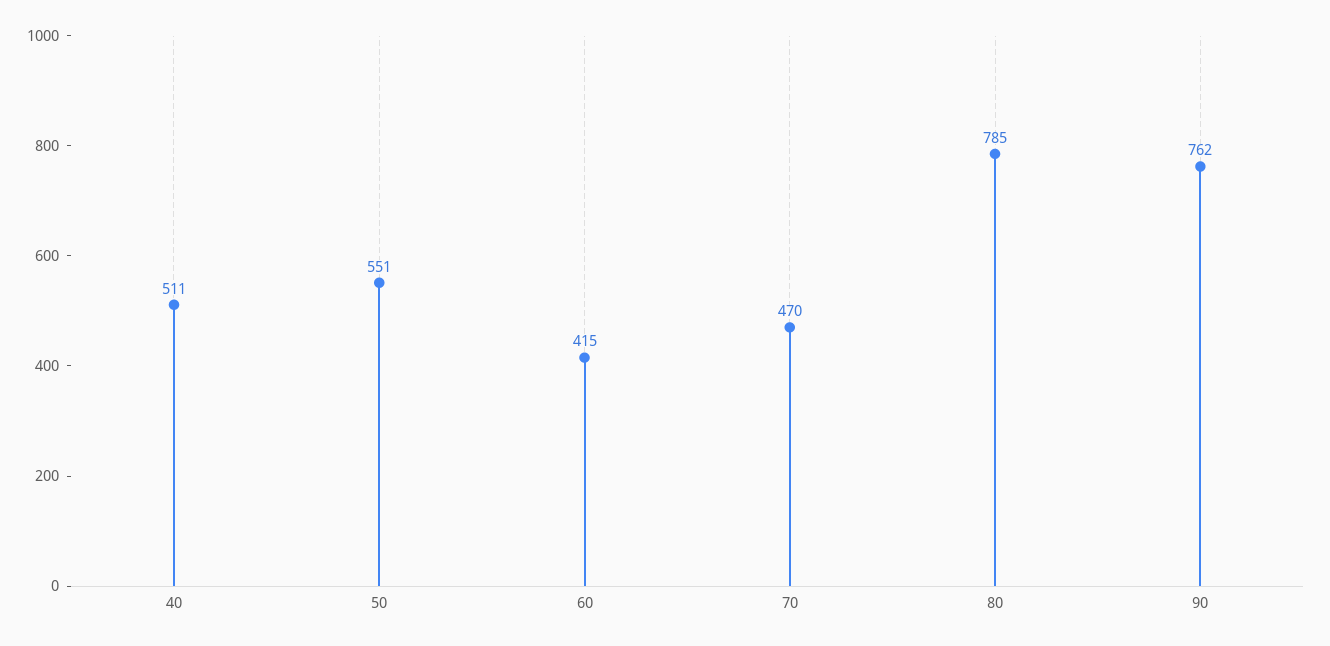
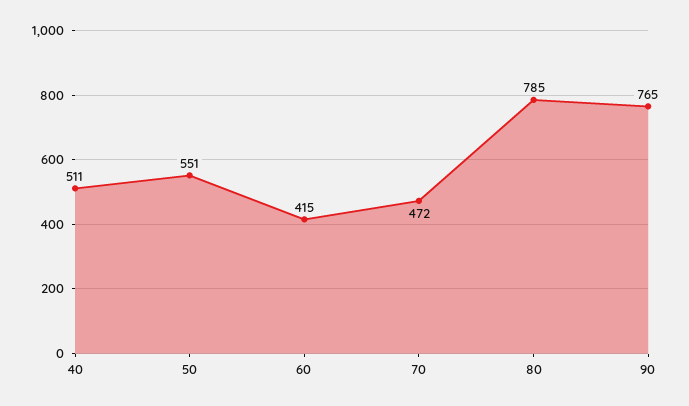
70: 470 -> 472
90: 762 -> 765

